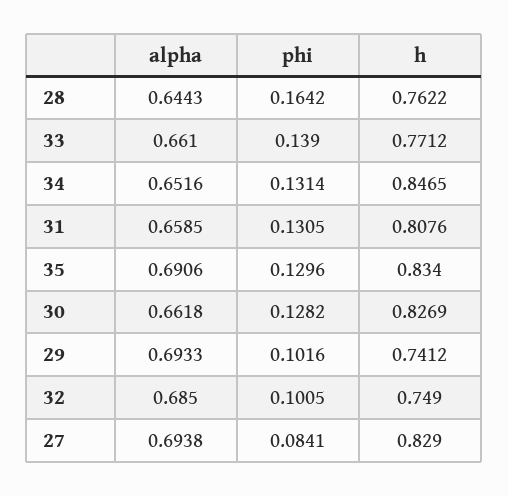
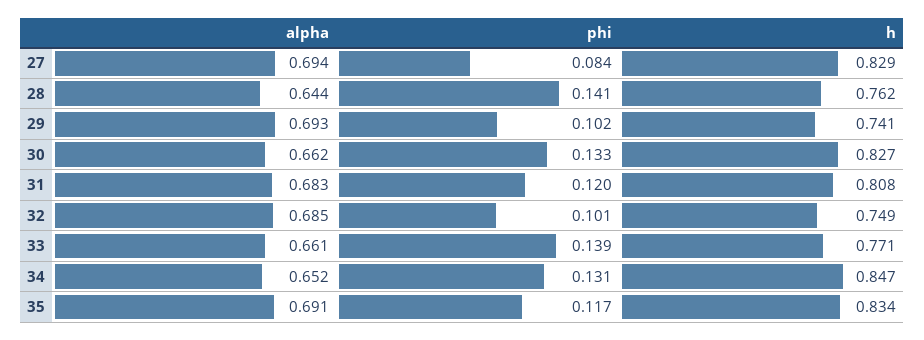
phi, 28: 0.1642 -> 0.141
alpha, 31: 0.6585 -> 0.683
phi, 31: 0.1305 -> 0.12
phi, 35: 0.1296 -> 0.117
phi, 30: 0.1282 -> 0.133

